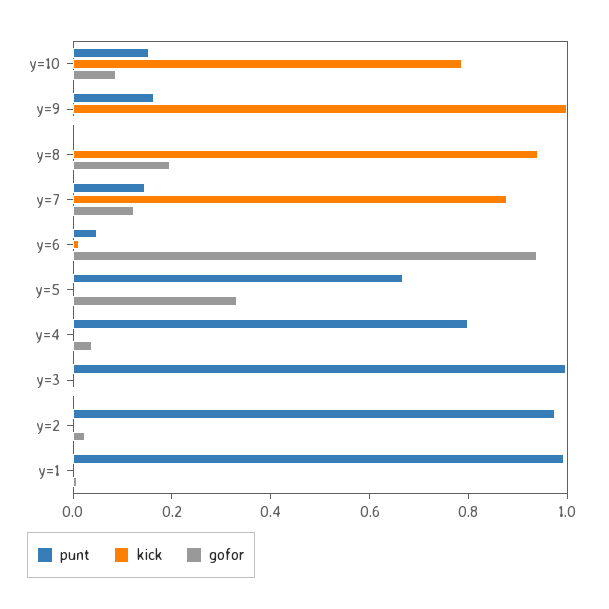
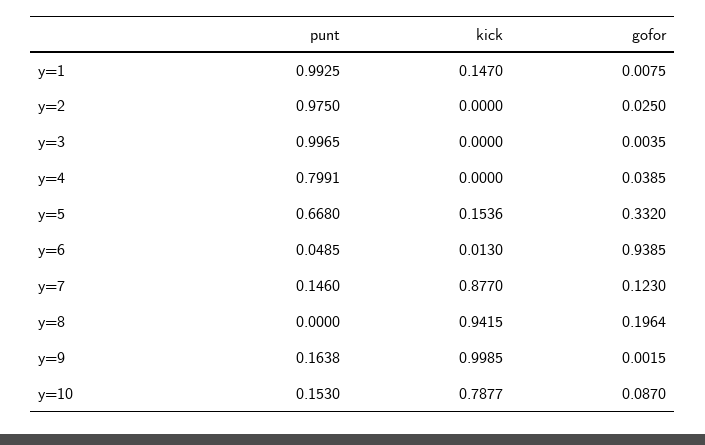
kick, y=5: 0 -> 0.1536
kick, y=1: 0 -> 0.147

